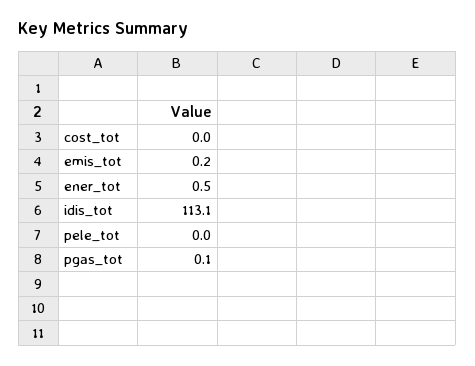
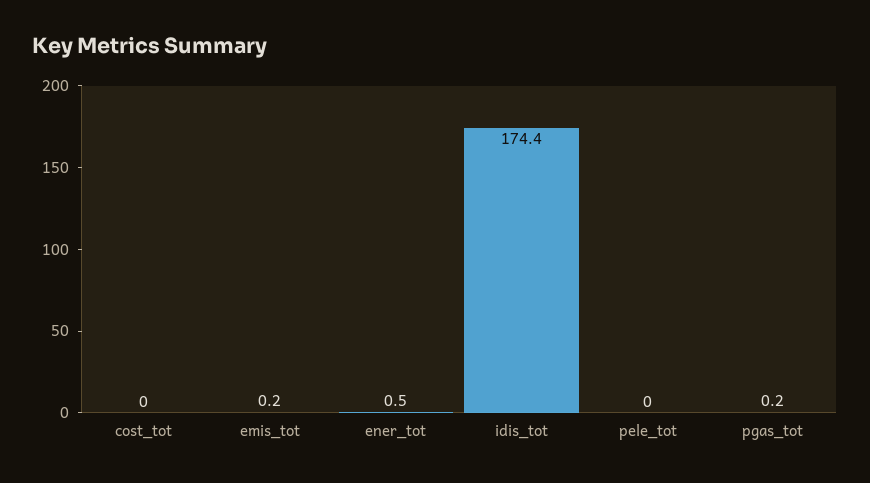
idis_tot: 113.1 -> 174.4
pgas_tot: 0.1 -> 0.2

